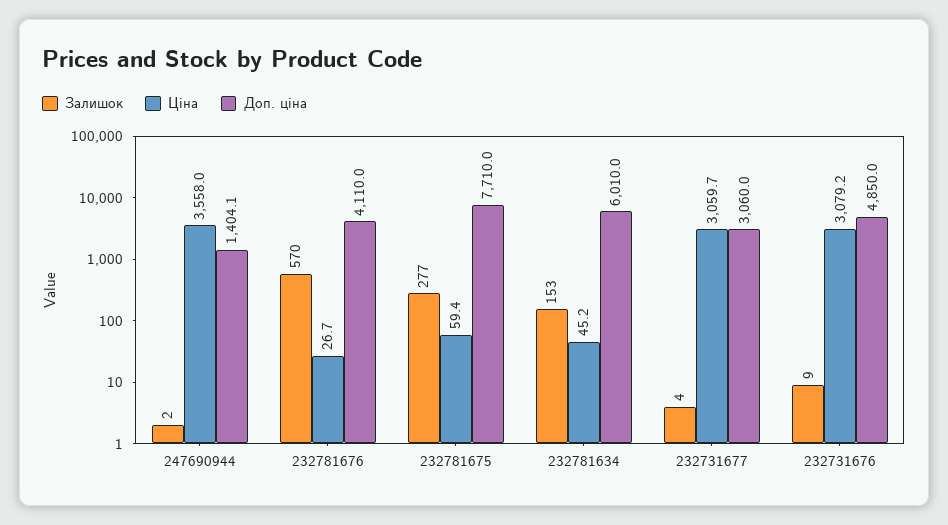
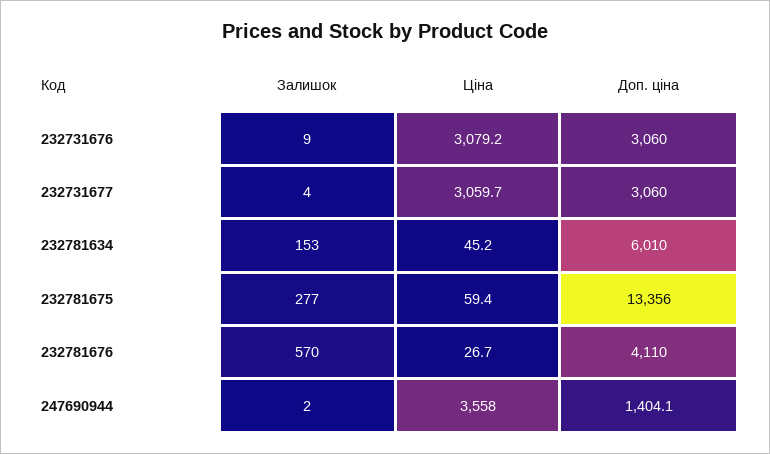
Доп. ціна, 232781675: 7710 -> 13356
Доп. ціна, 232731676: 4850 -> 3060

